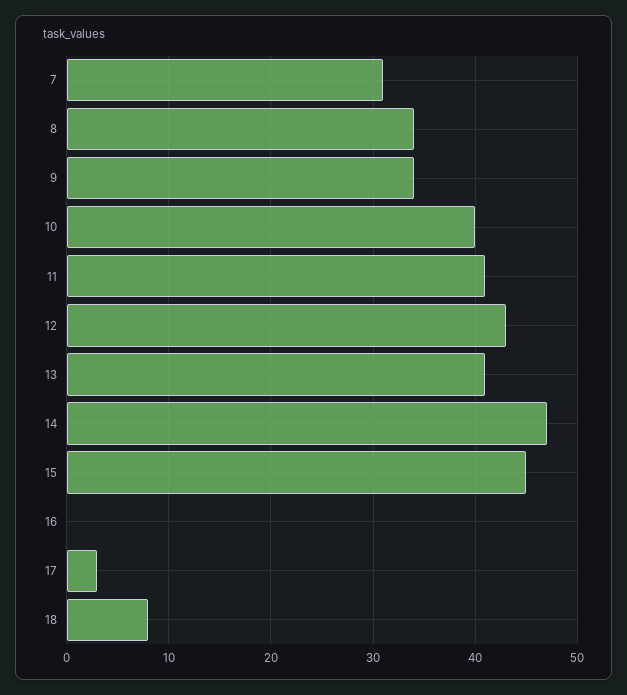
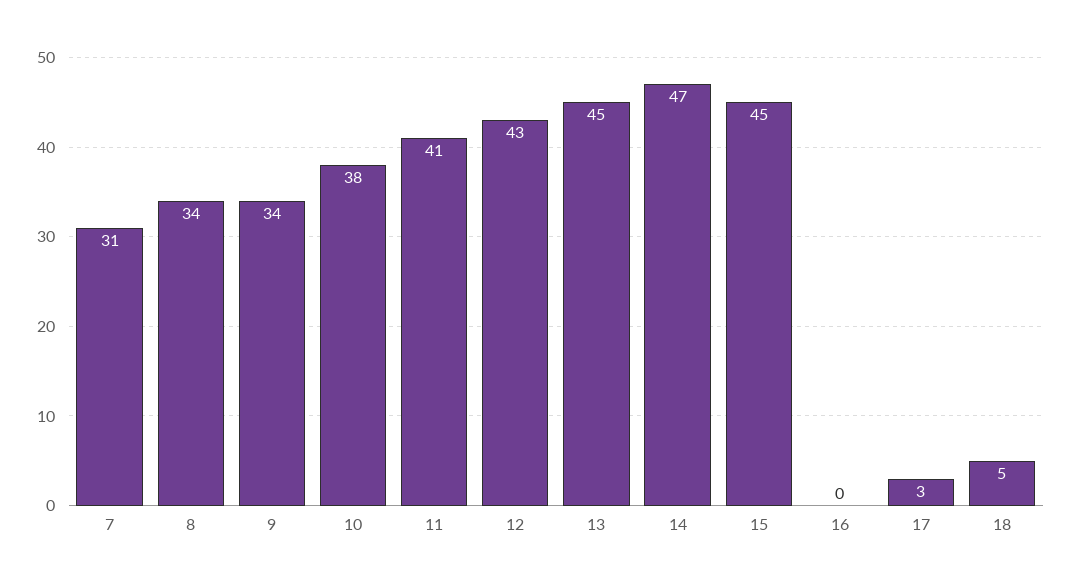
10: 40 -> 38
13: 41 -> 45
18: 8 -> 5

